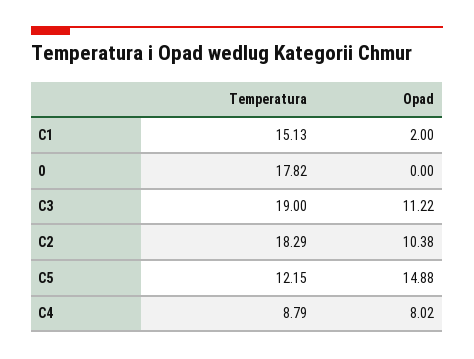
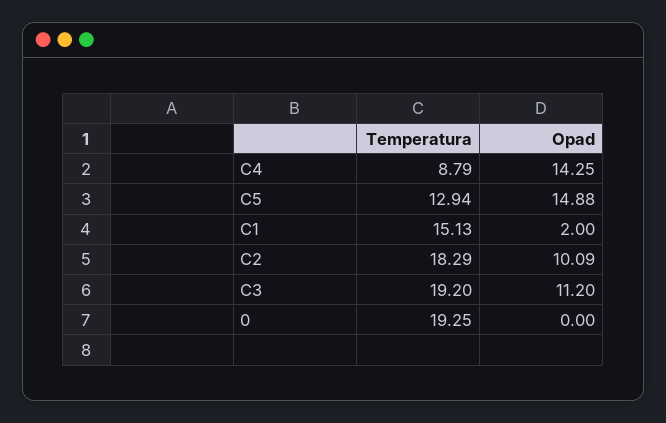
Temperatura, 0: 17.82 -> 19.25
Temperatura, C3: 19 -> 19.2
Opad, C3: 11.22 -> 11.2
Opad, C2: 10.38 -> 10.09
Temperatura, C5: 12.15 -> 12.94
Opad, C4: 8.02 -> 14.25

